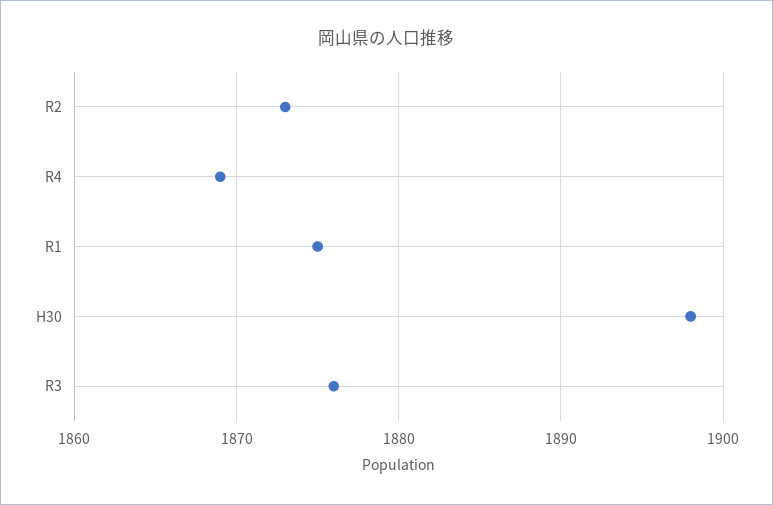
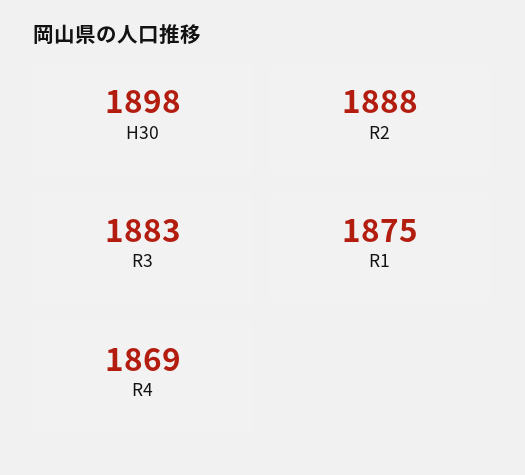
R2: 1873 -> 1888
R3: 1876 -> 1883

